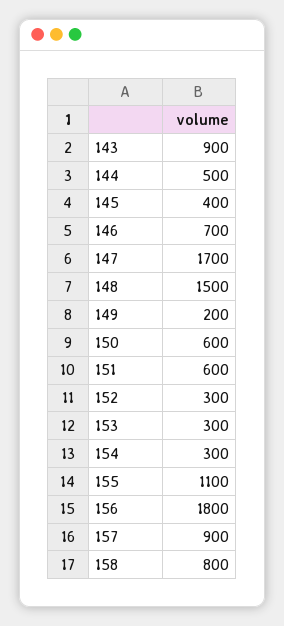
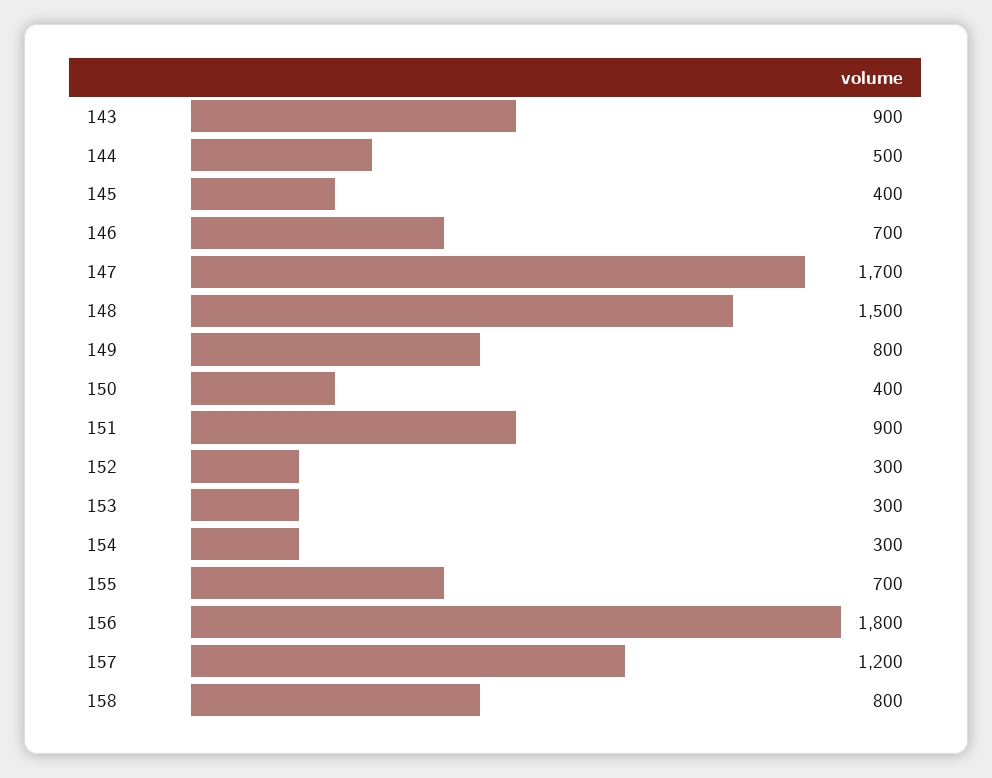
149: 200 -> 800
150: 600 -> 400
151: 600 -> 900
155: 1100 -> 700
157: 900 -> 1200

